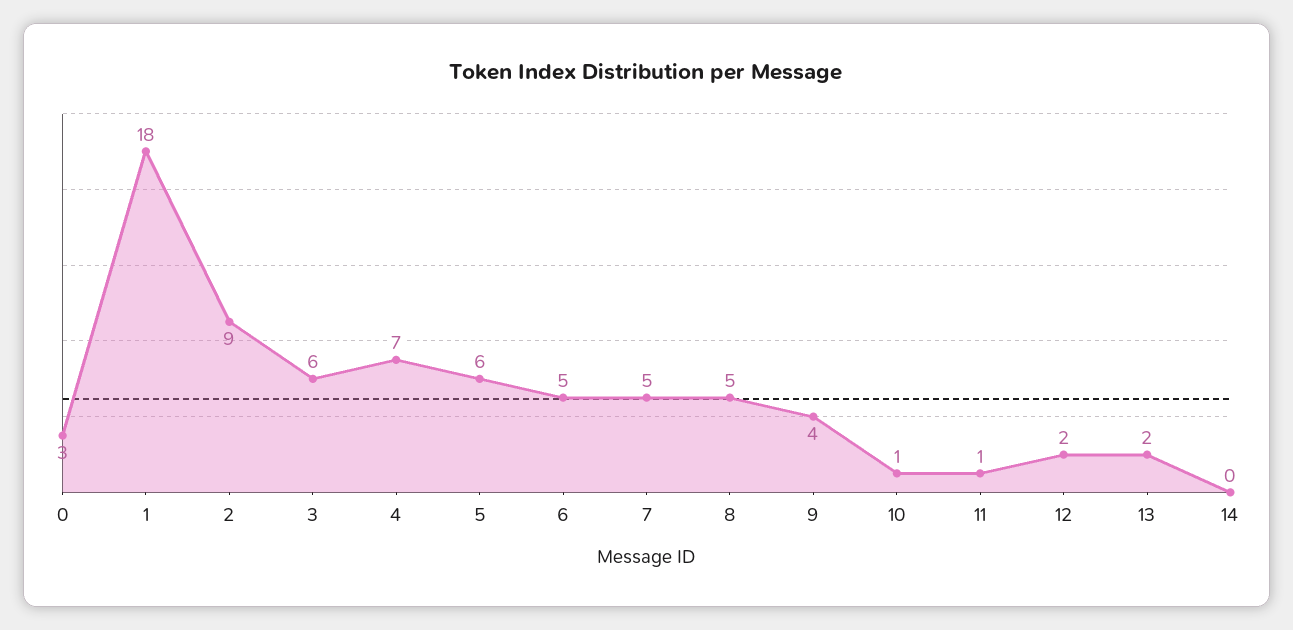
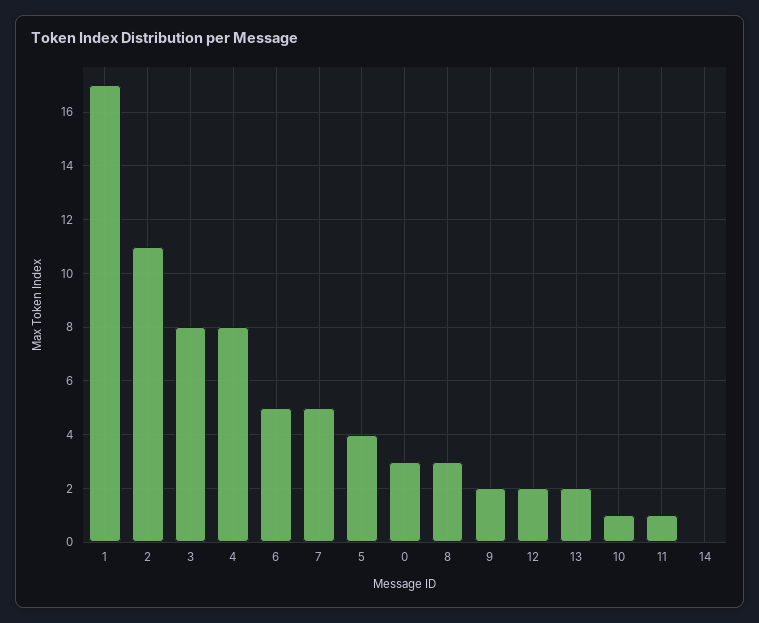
1: 18 -> 17
2: 9 -> 11
3: 6 -> 8
4: 7 -> 8
5: 6 -> 4
8: 5 -> 3
9: 4 -> 2

